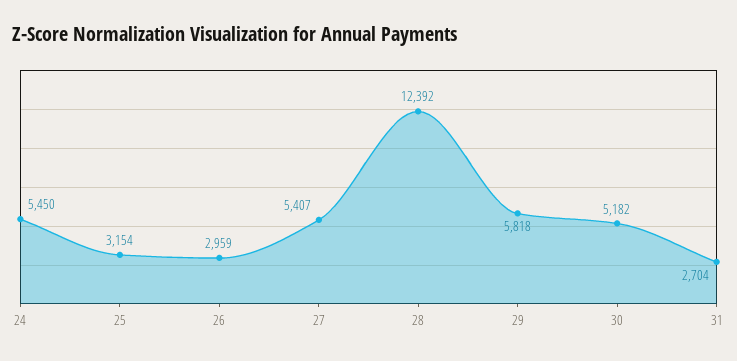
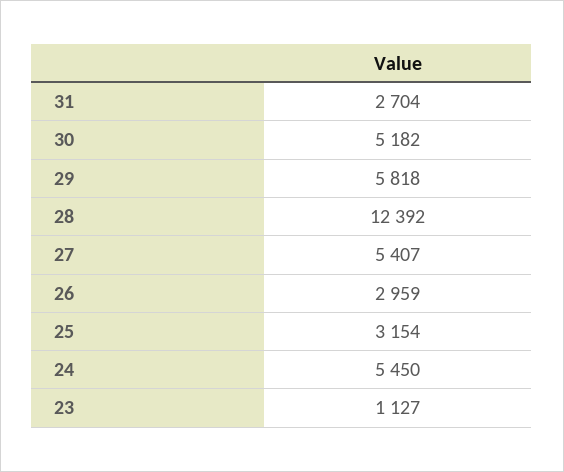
23: none -> 1127

